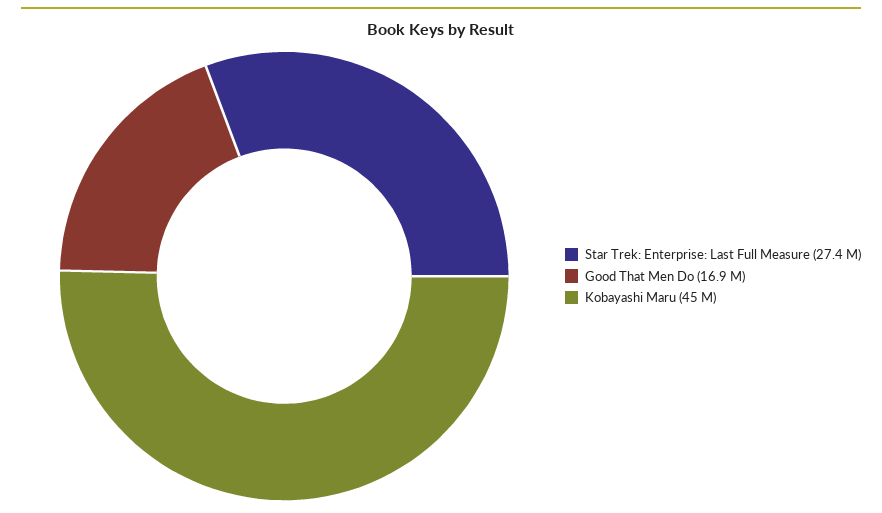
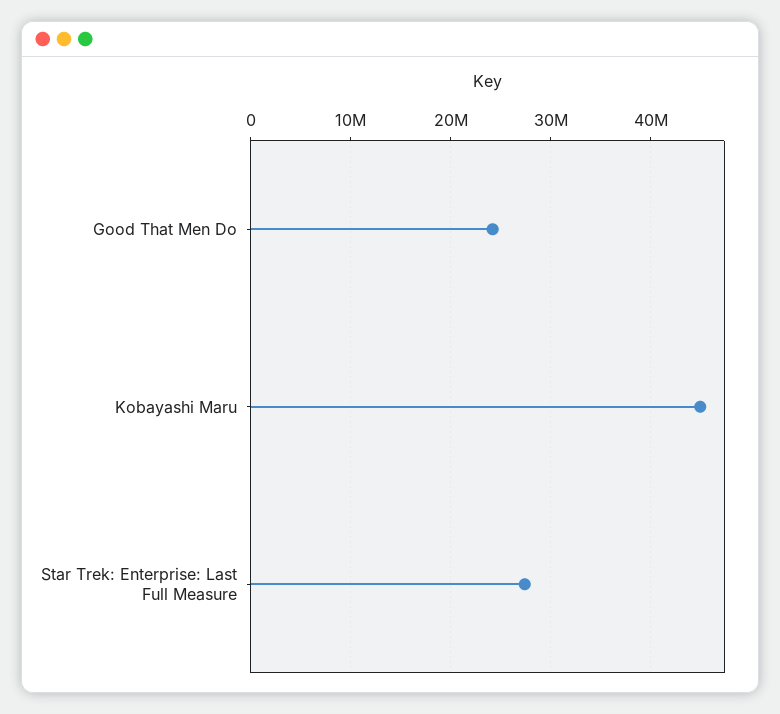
Good That Men Do: 16900000 -> 24000000

